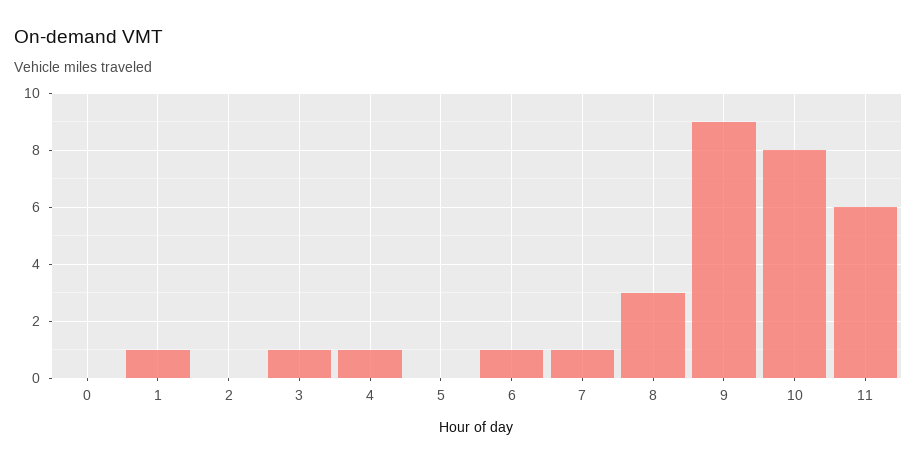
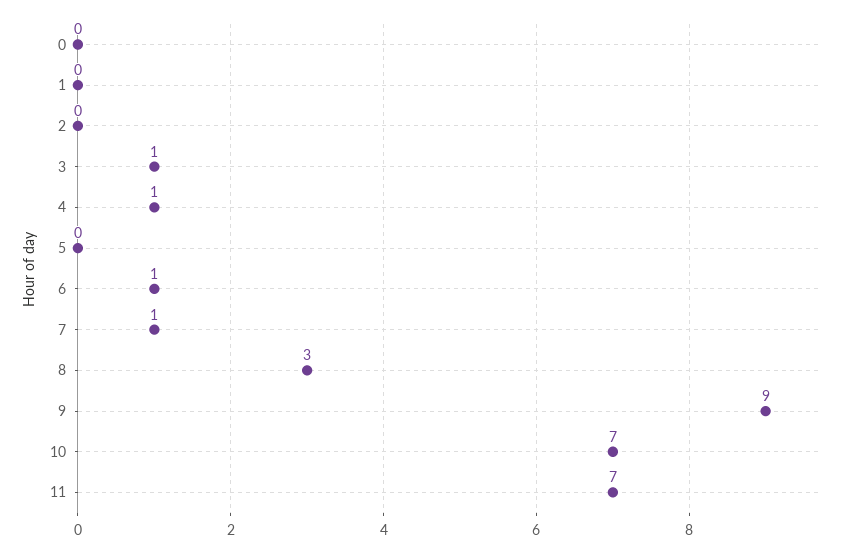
1: 1 -> 0
10: 8 -> 7
11: 6 -> 7

